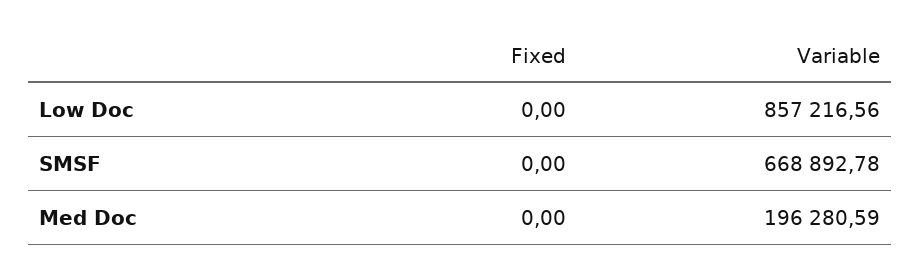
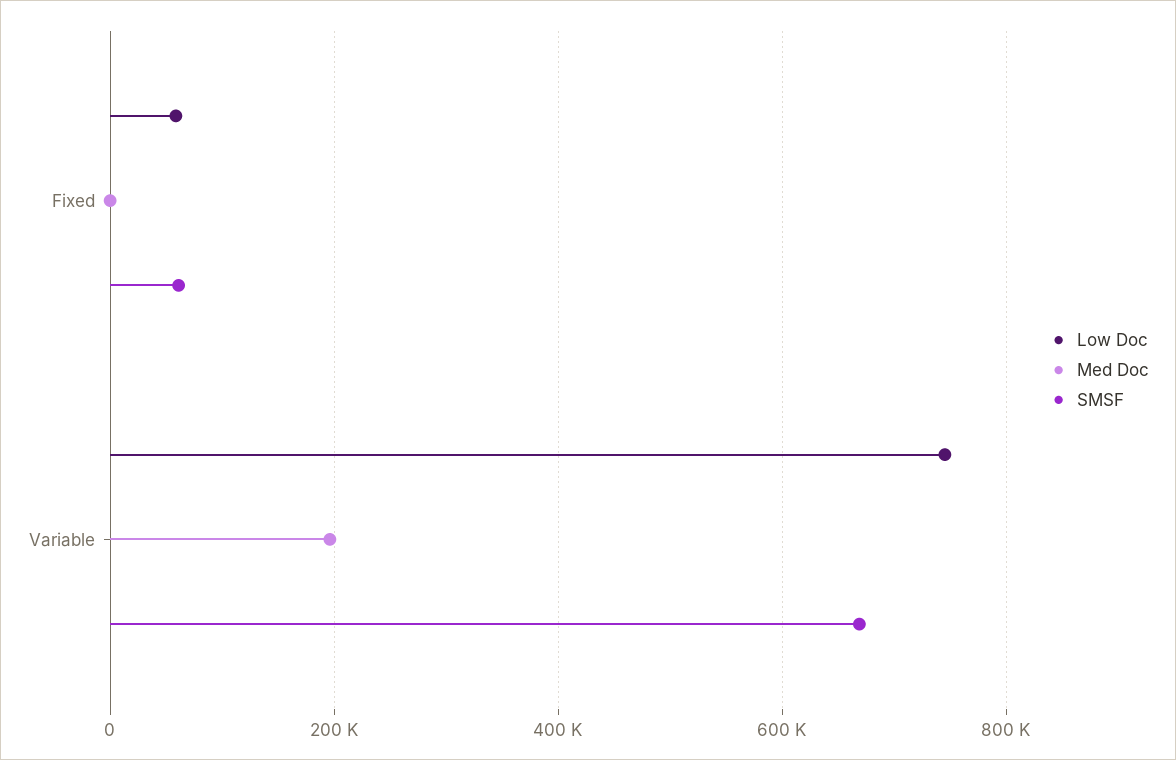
Low Doc, Fixed: 0 -> 60000
Low Doc, Variable: 857216.56 -> 740000
SMSF, Fixed: 0 -> 60000

